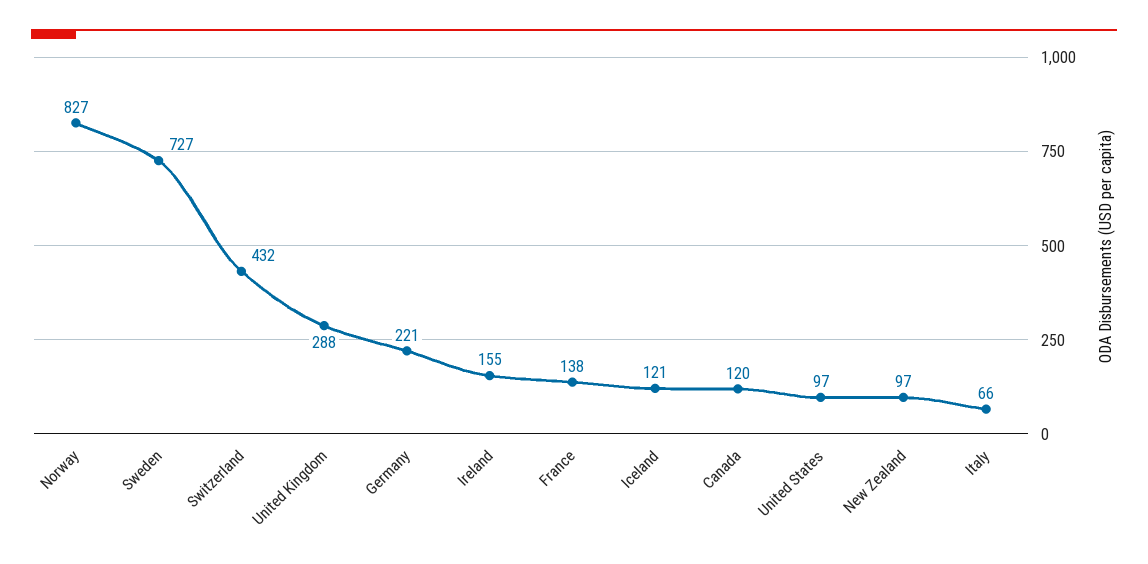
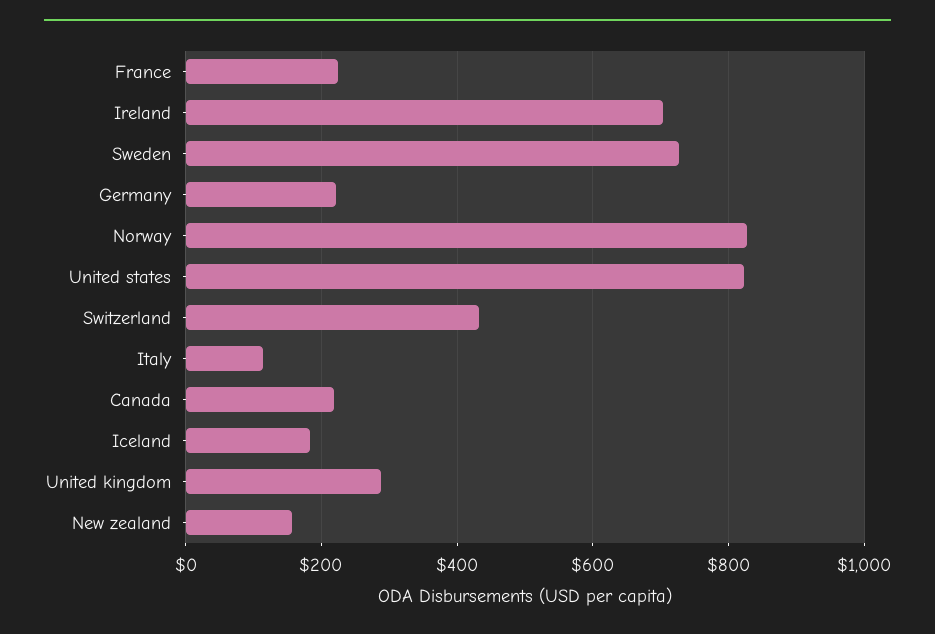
Ireland: 155 -> 700
France: 138 -> 220
Iceland: 121 -> 180
Canada: 120 -> 220
United States: 97 -> 820
New Zealand: 97 -> 160
Italy: 66 -> 120

